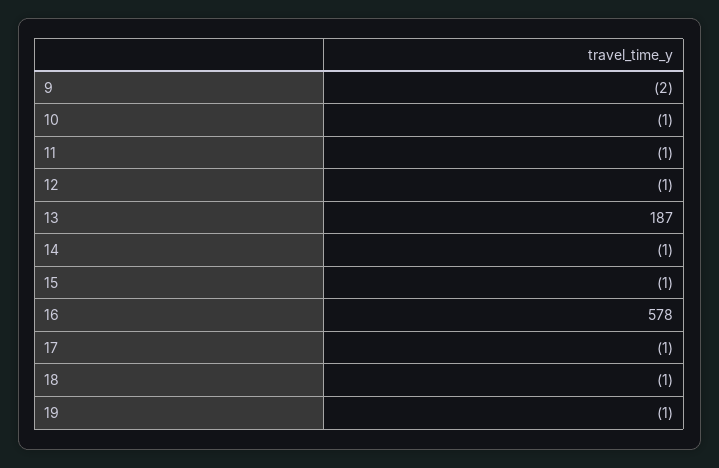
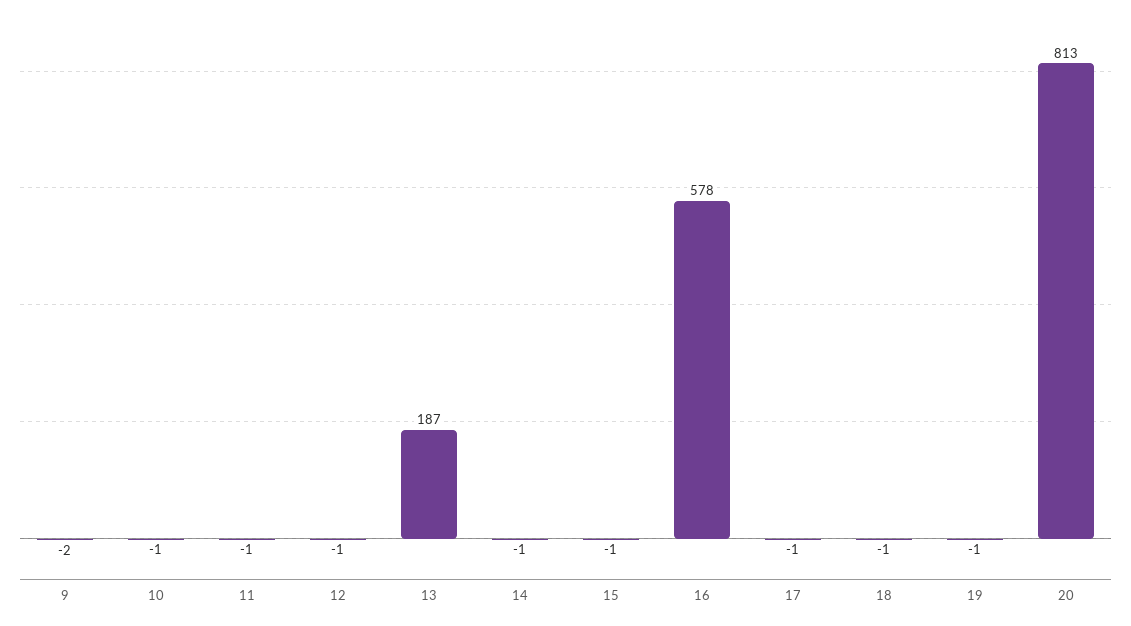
20: none -> 813

